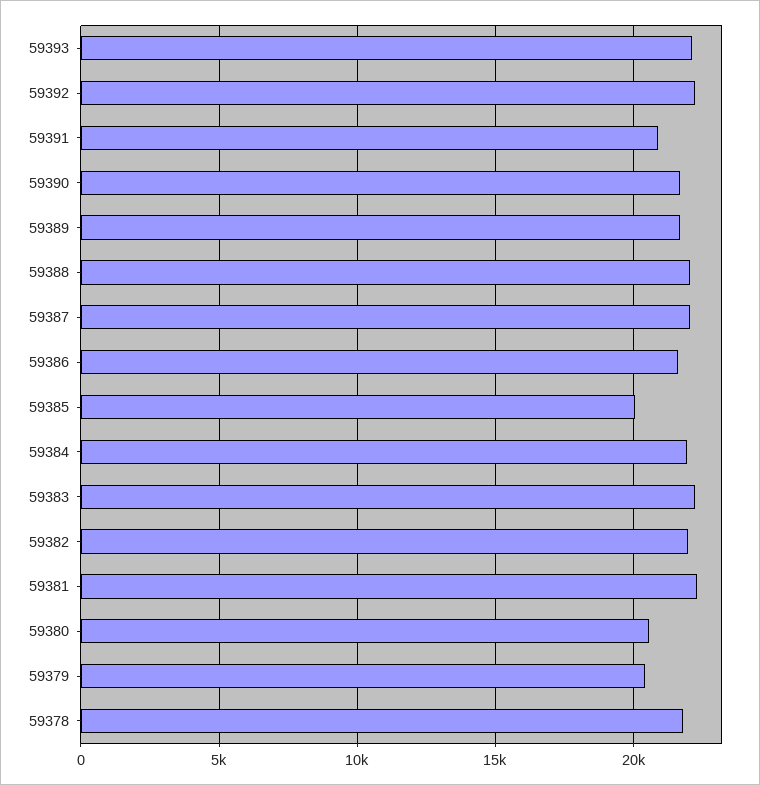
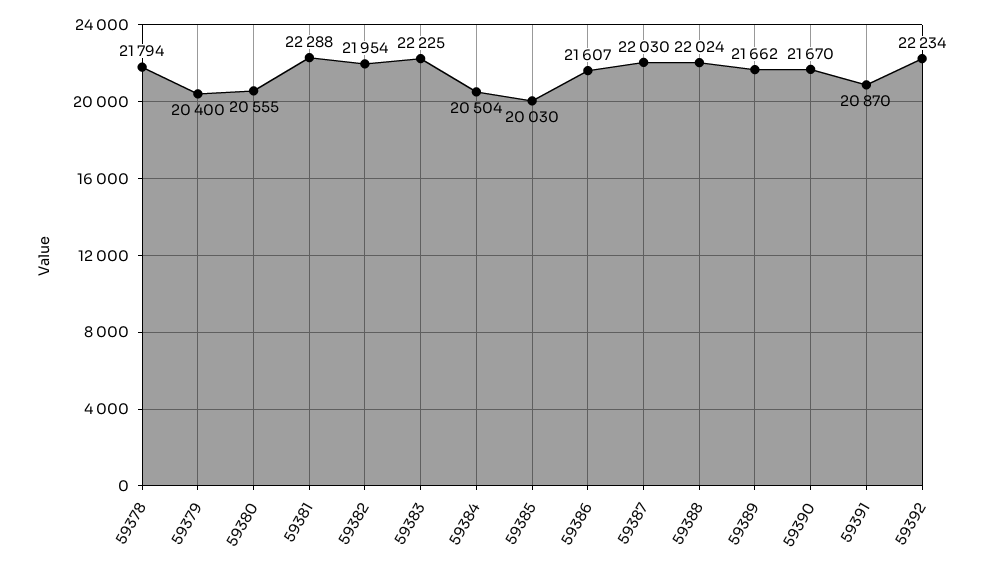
59393: 22000 -> none
59384: 22000 -> 20504

